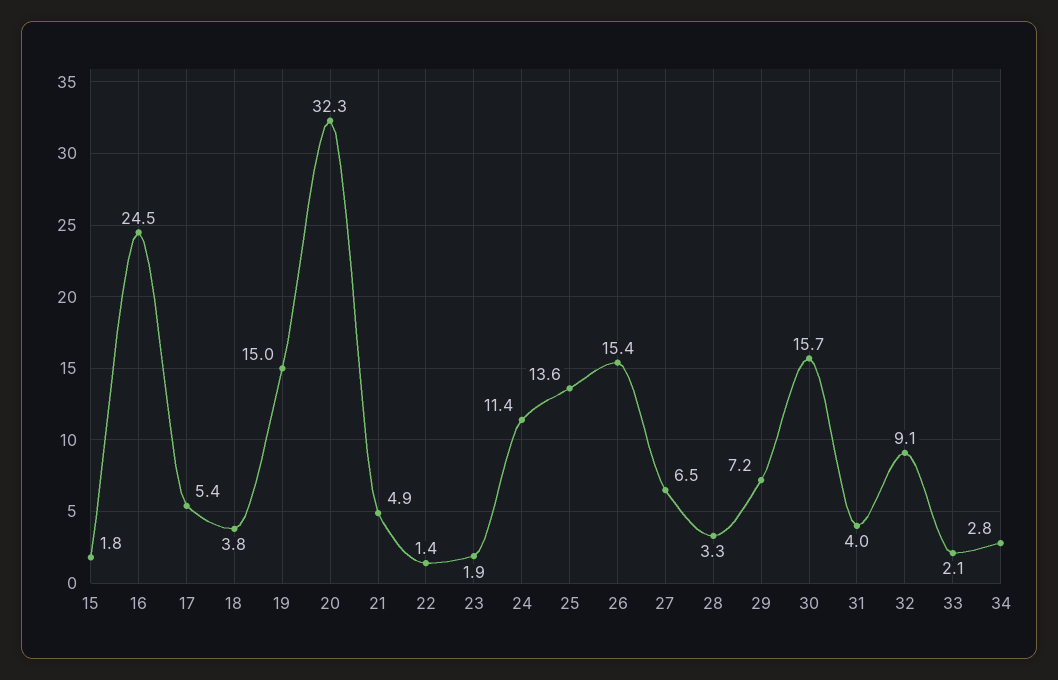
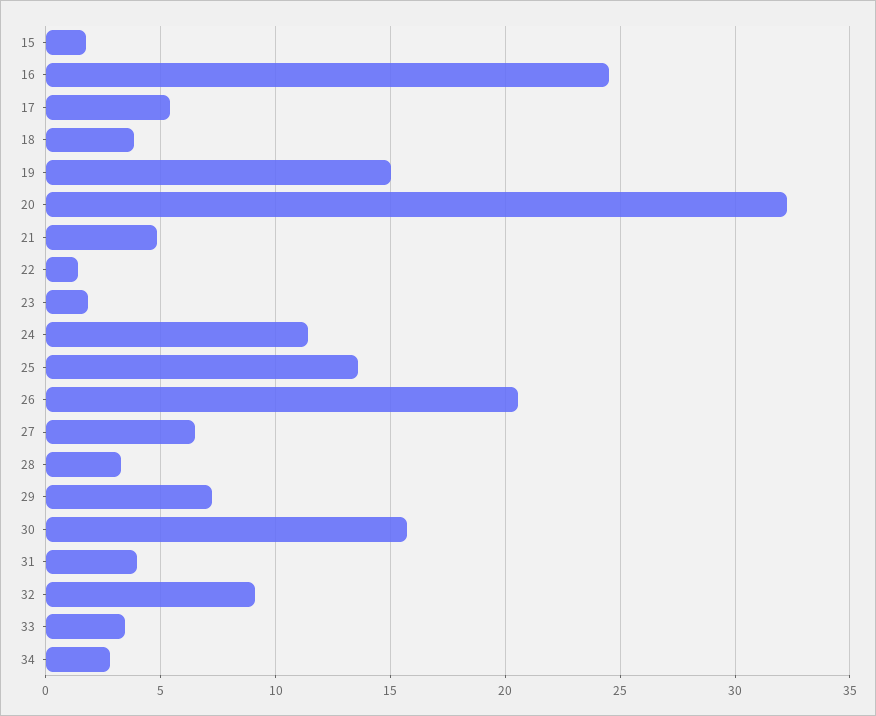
26: 15.4 -> 20.5
33: 2.1 -> 3.5

